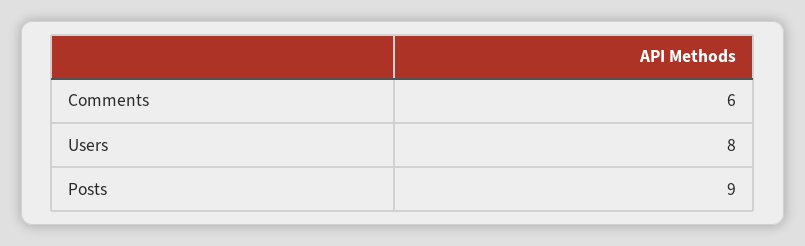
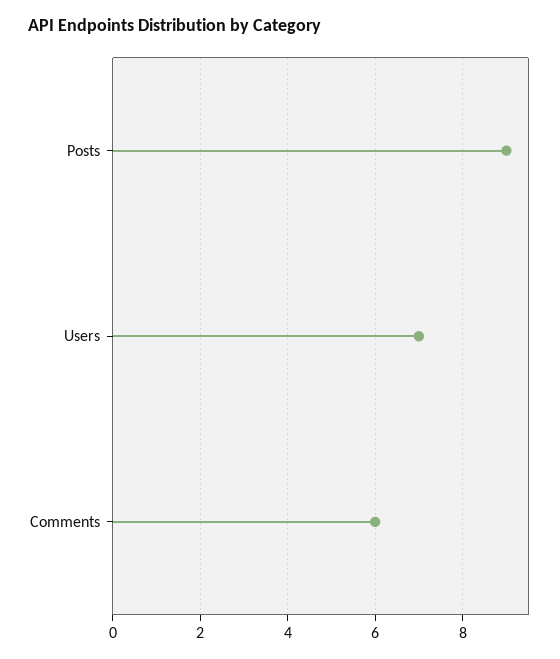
Users: 8 -> 7

